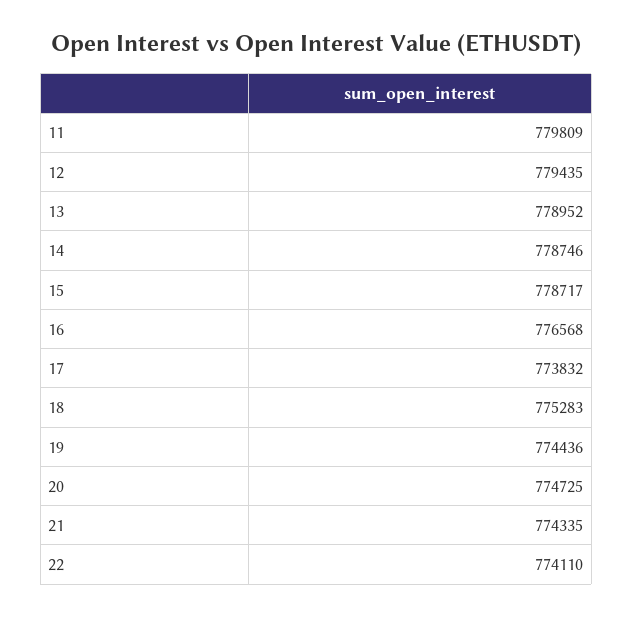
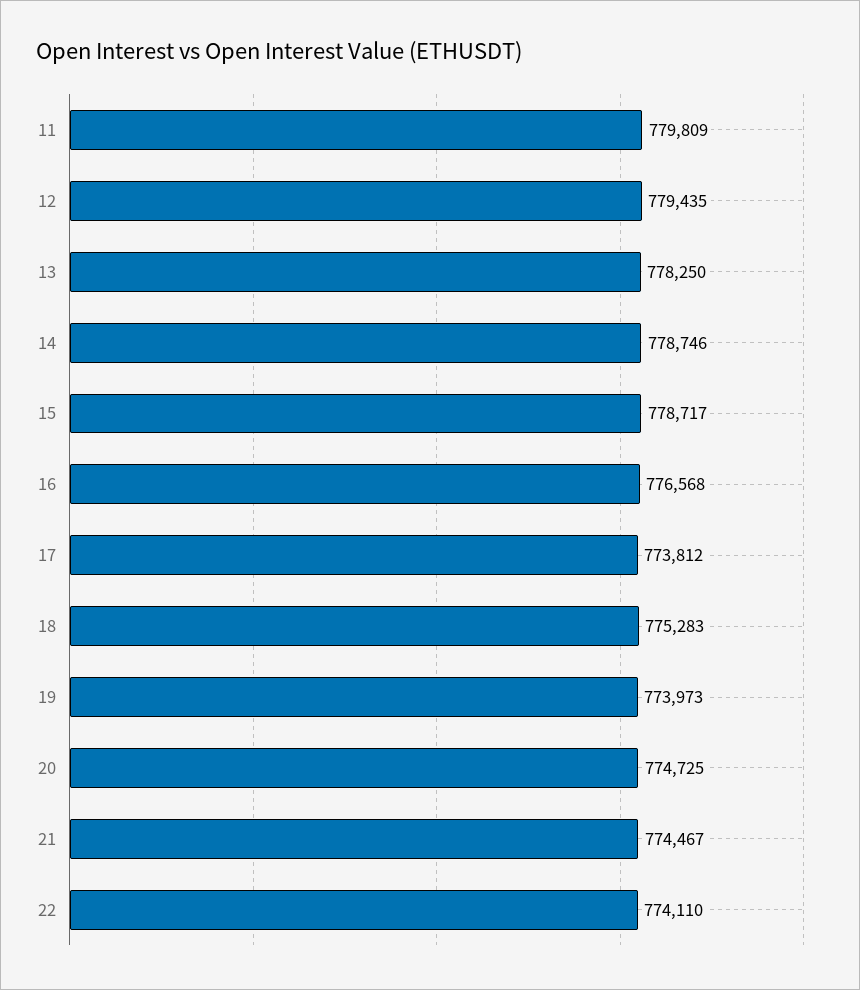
13: 778952 -> 778250
17: 773832 -> 773812
19: 774436 -> 773973
21: 774335 -> 774467

